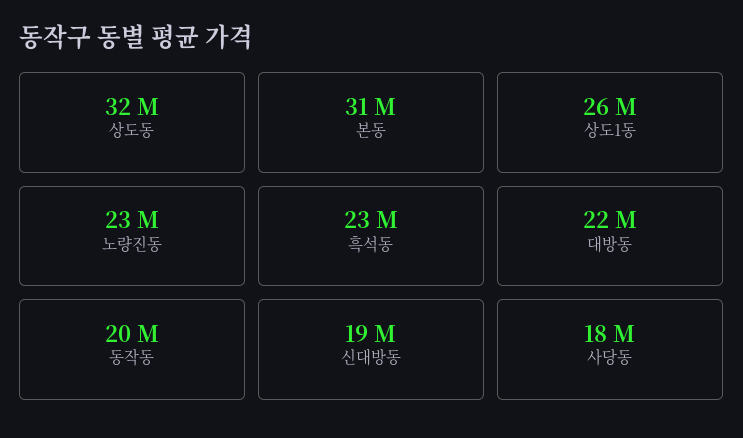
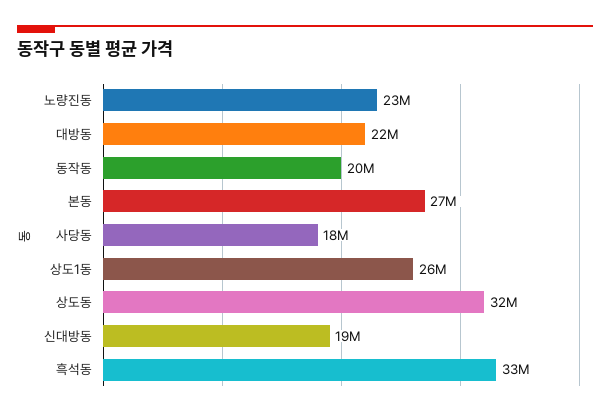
본동: 31000000 -> 27000000
흑석동: 23000000 -> 33000000

